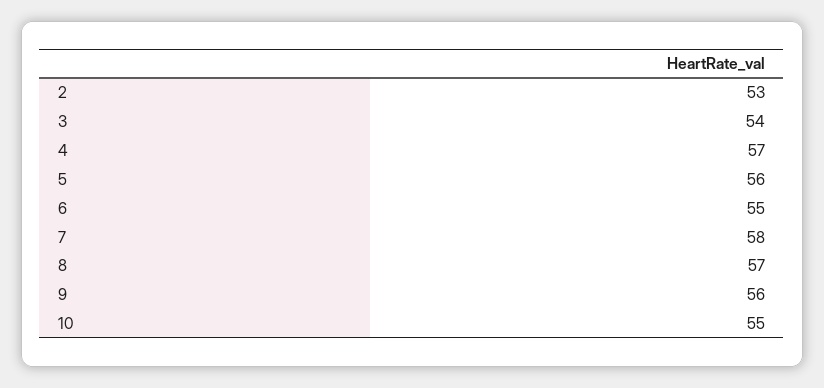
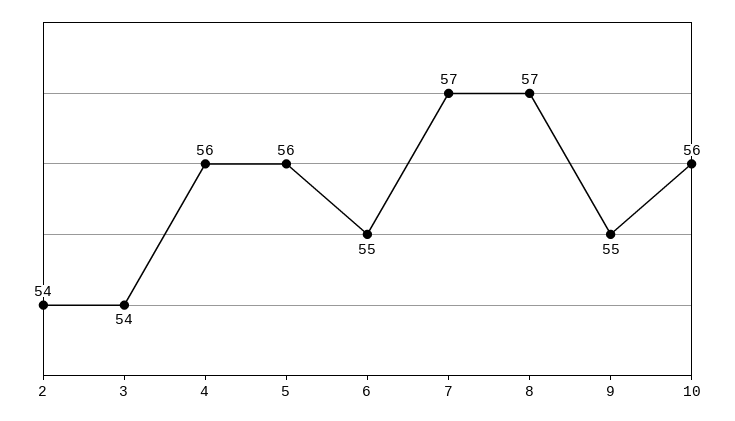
2: 53 -> 54
4: 57 -> 56
7: 58 -> 57
9: 56 -> 55
10: 55 -> 56

